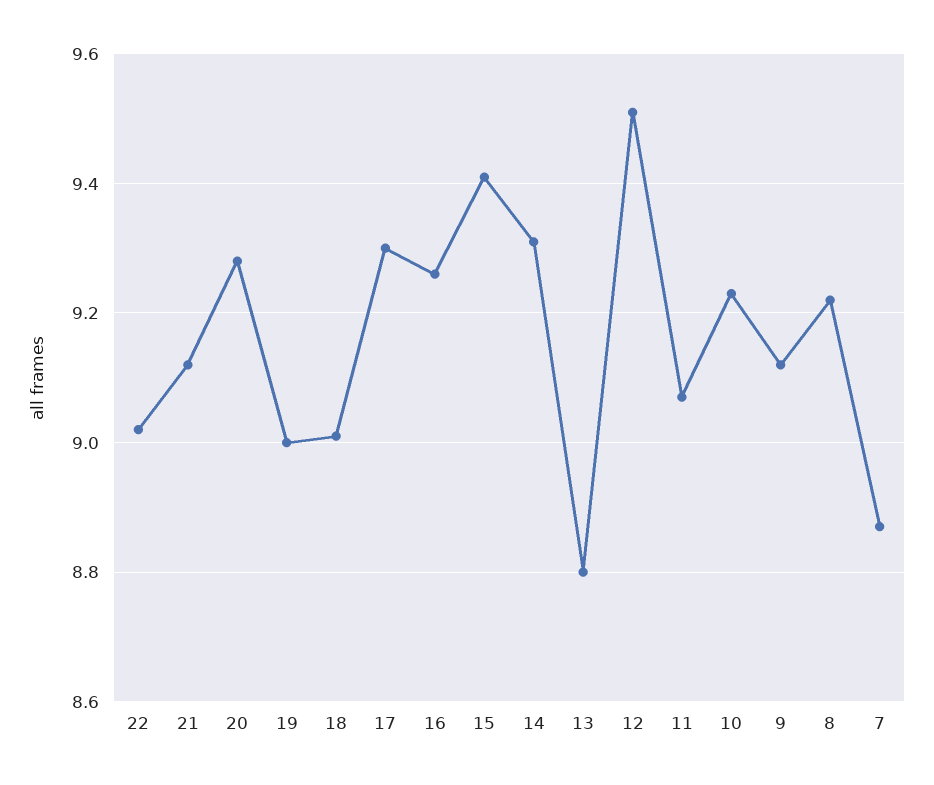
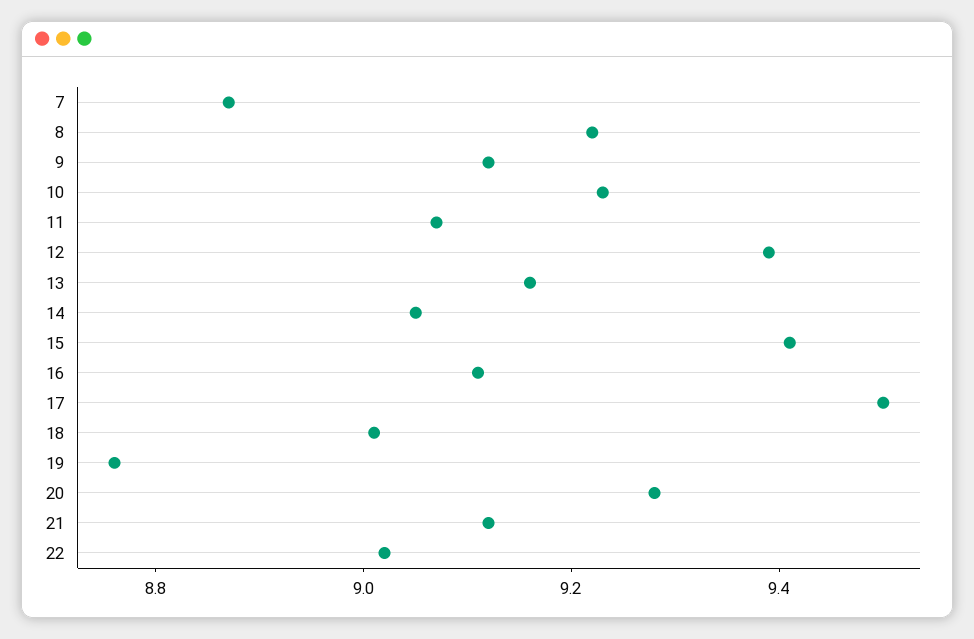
19: 9 -> 8.75
17: 9.3 -> 9.5
16: 9.25 -> 9.1
14: 9.3 -> 9.05
13: 8.8 -> 9.15
12: 9.5 -> 9.4

